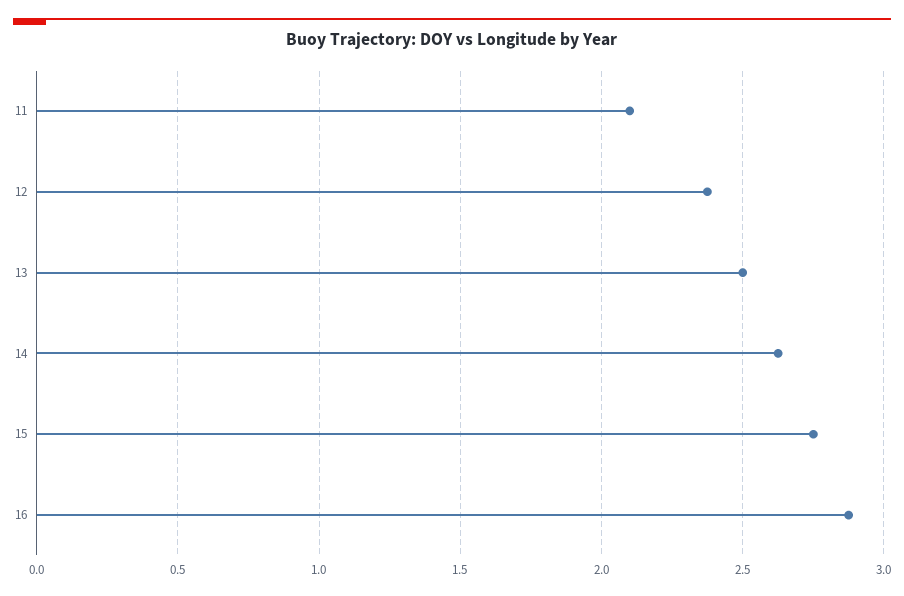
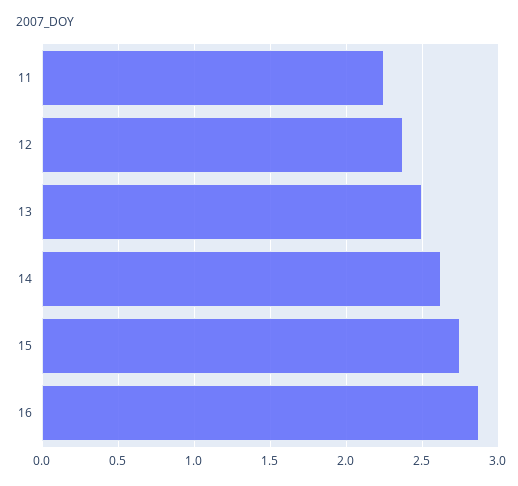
11: 2.1 -> 2.25

